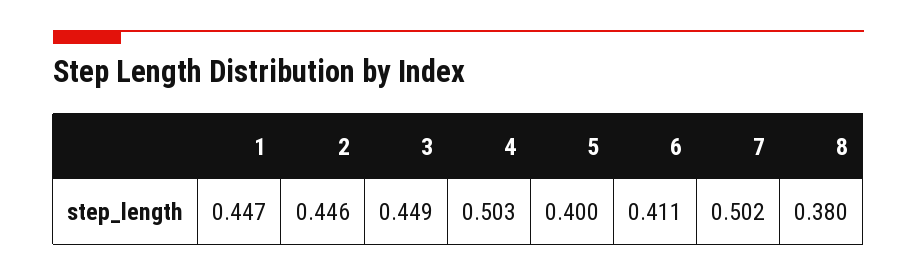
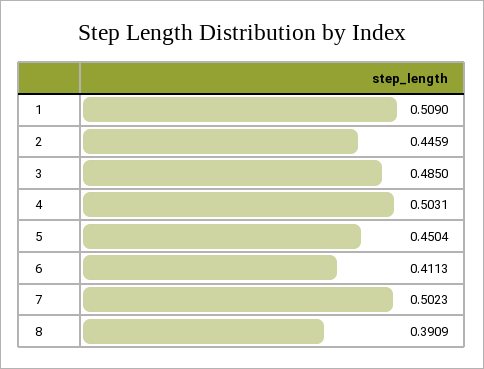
1: 0.447 -> 0.509
3: 0.449 -> 0.485
5: 0.4 -> 0.4504
8: 0.38 -> 0.3909

